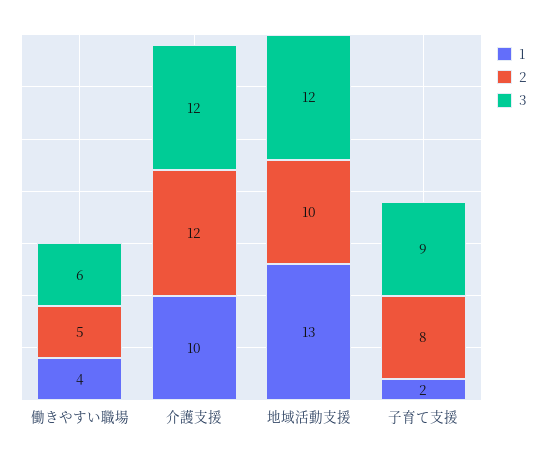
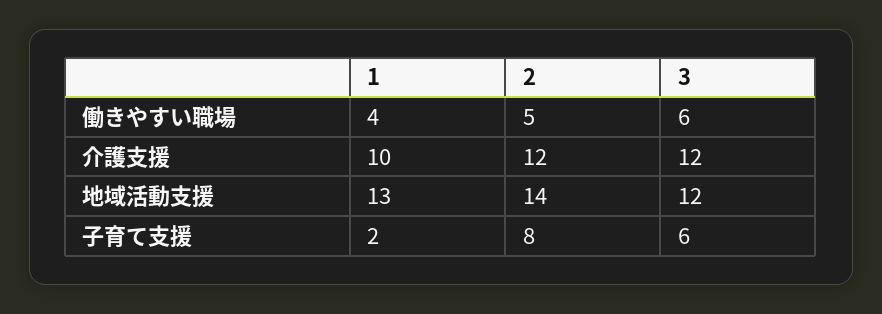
2, 地域活動支援: 10 -> 14
3, 子育て支援: 9 -> 6

